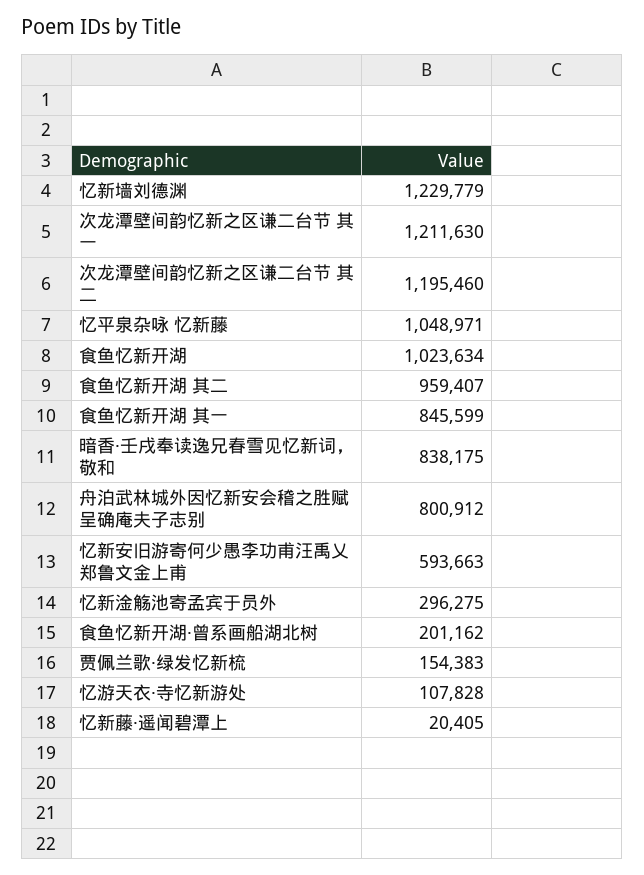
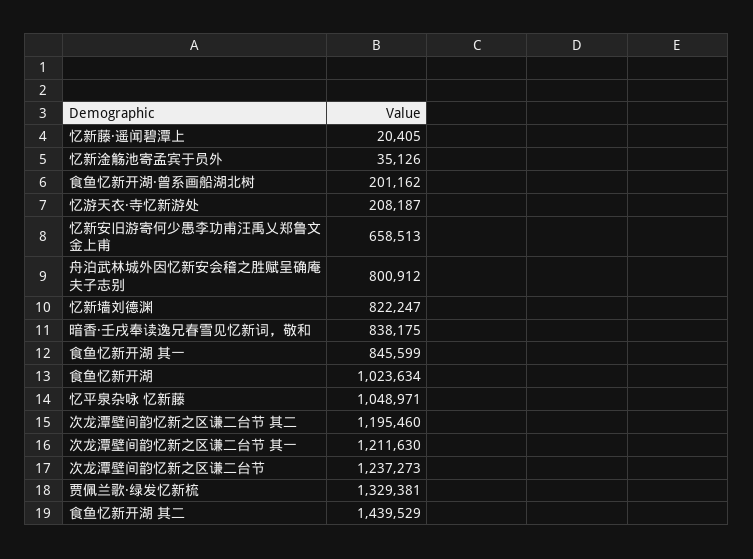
忆新墙刘德渊: 1229779 -> 822247
食鱼忆新开湖 其二: 959407 -> 1439529
忆新安旧游寄何少愚李功甫汪禹乂郑鲁文金上甫: 593663 -> 658513
忆新淦觞池寄孟宾于员外: 296275 -> 35126
贾佩兰歌·绿发忆新梳: 154383 -> 1329381
忆游天衣·寺忆新游处: 107828 -> 208187
次龙潭壁间韵忆新之区谦二台节: none -> 1237273

